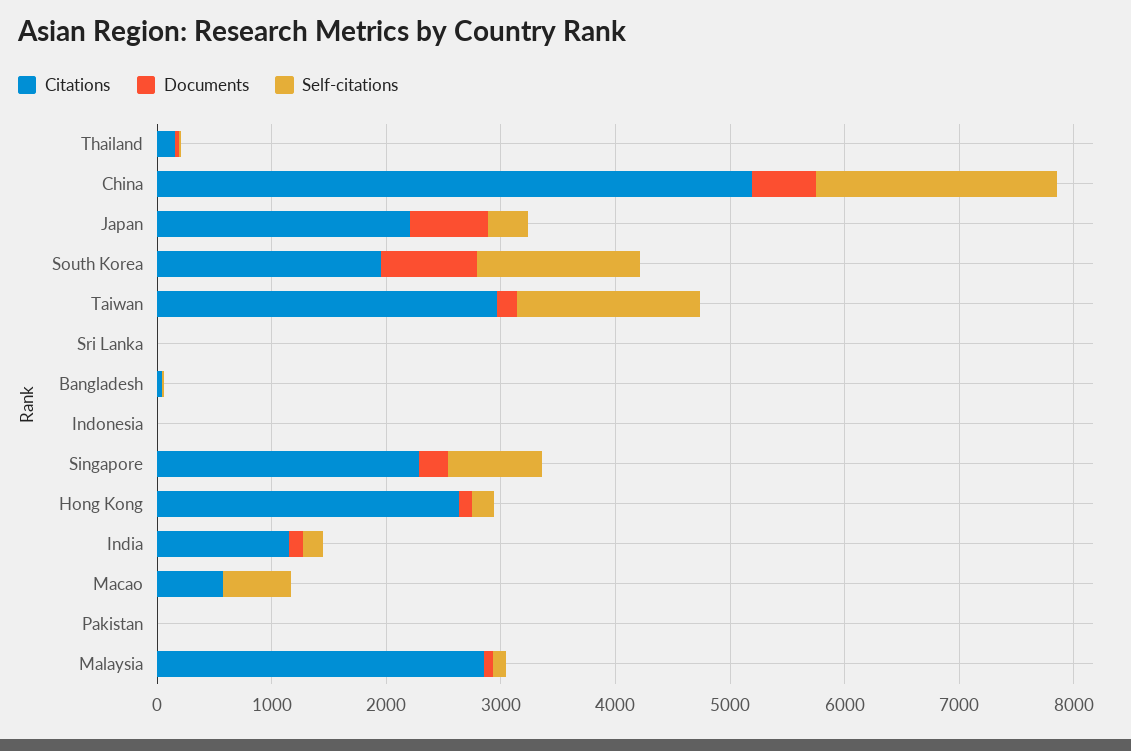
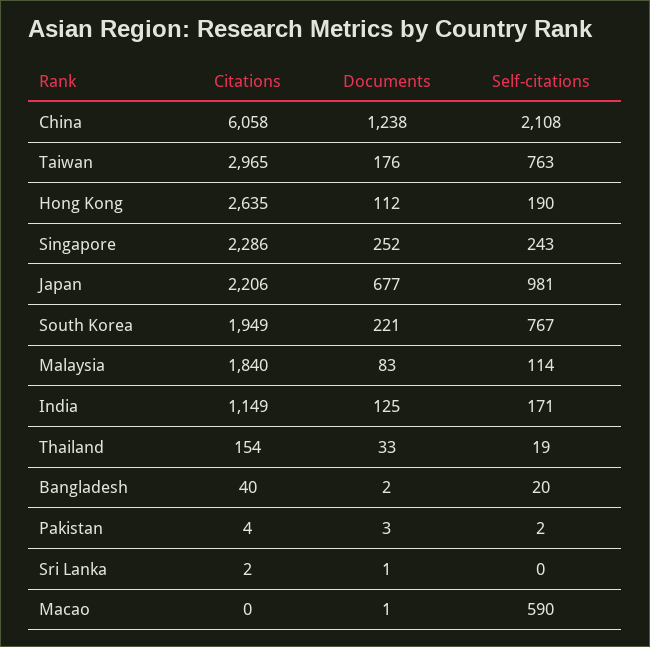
Citations, China: 5200 -> 6058
Documents, China: 600 -> 1238
Self-citations, Japan: 400 -> 981
Documents, South Korea: 800 -> 221
Self-citations, South Korea: 1400 -> 767
Self-citations, Taiwan: 1600 -> 763
Citations, Indonesia: 0 -> none
Documents, Indonesia: 0 -> none
Self-citations, Indonesia: 0 -> none
Self-citations, Singapore: 800 -> 243
Citations, Macao: 600 -> 0
Citations, Malaysia: 2800 -> 1840

